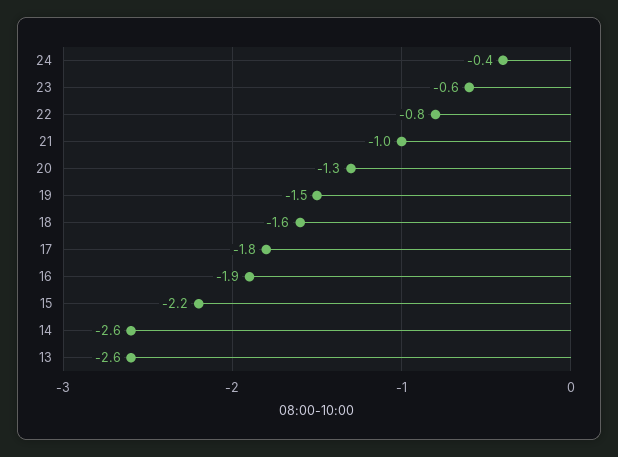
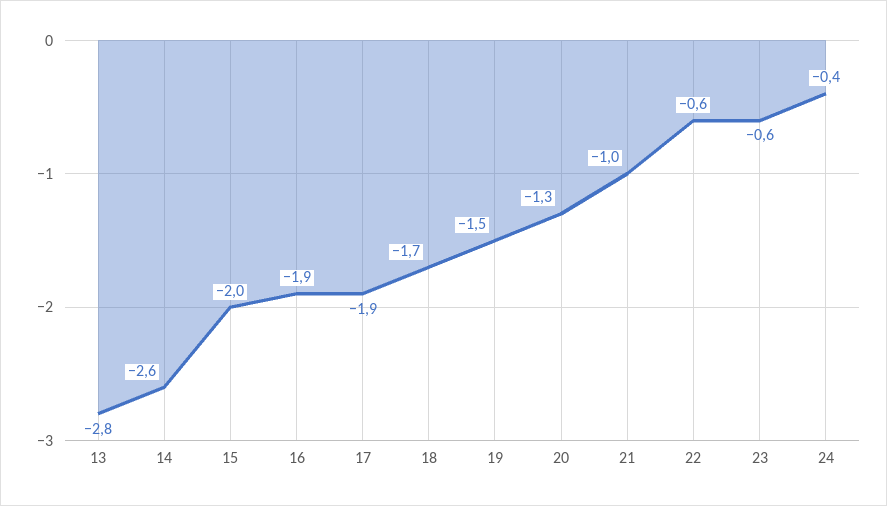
22: -0.8 -> -0.6
18: -1.6 -> -1.7
17: -1.8 -> -1.9
15: -2.2 -> -2
13: -2.6 -> -2.8

